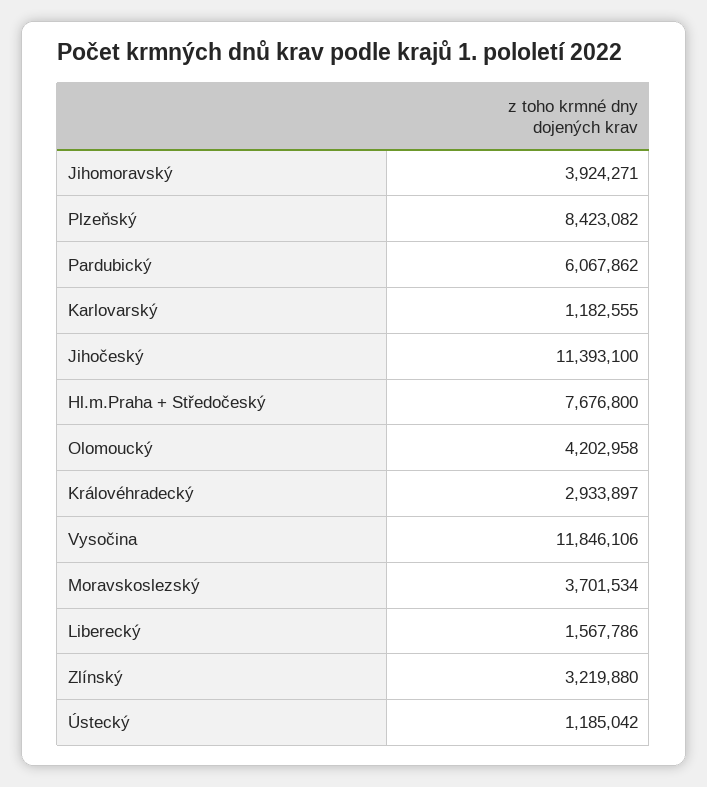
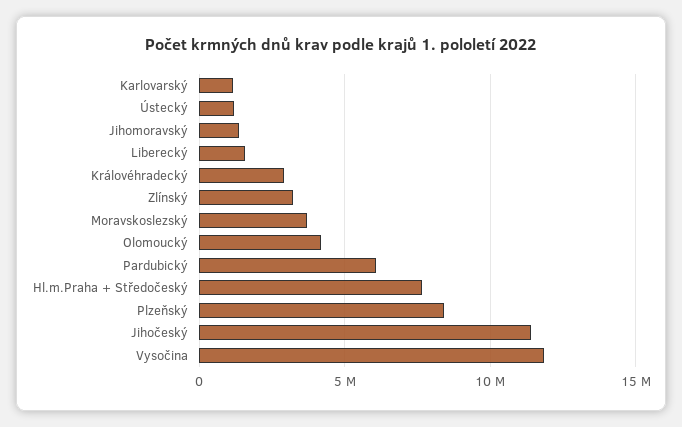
Jihomoravský: 3924271 -> 1500000

